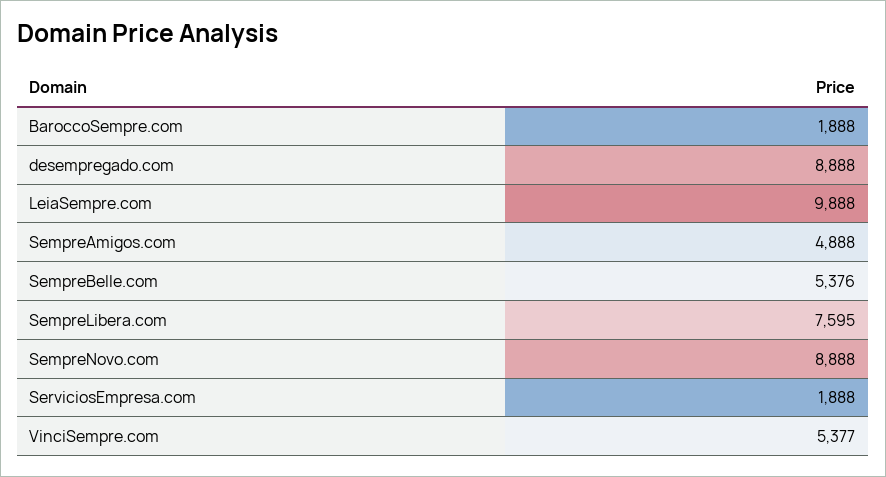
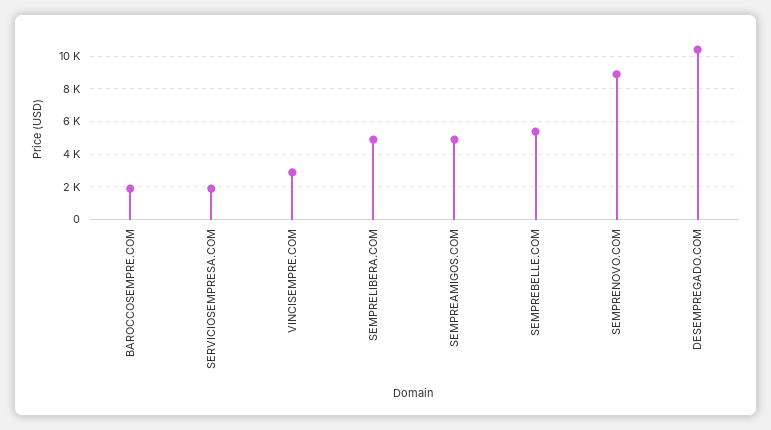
desempregado.com: 8888 -> 10500
LeiaSempre.com: 9888 -> none
SempreLibera.com: 7595 -> 5000
VinciSempre.com: 5377 -> 3000

